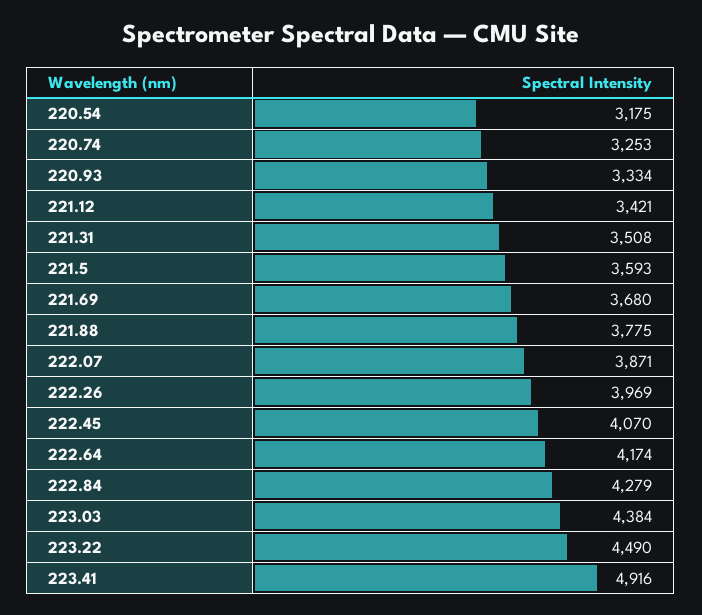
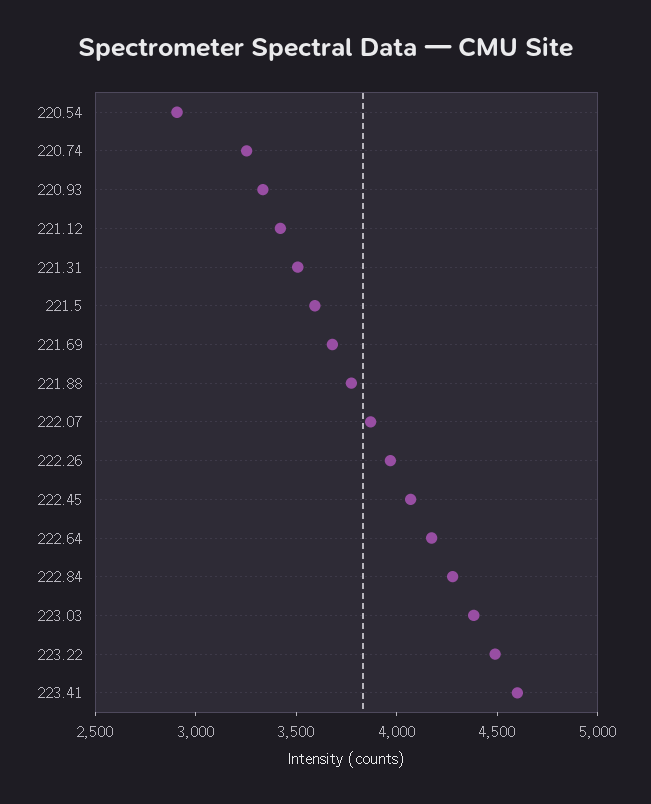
220.54: 3175 -> 2900
223.41: 4916 -> 4600

